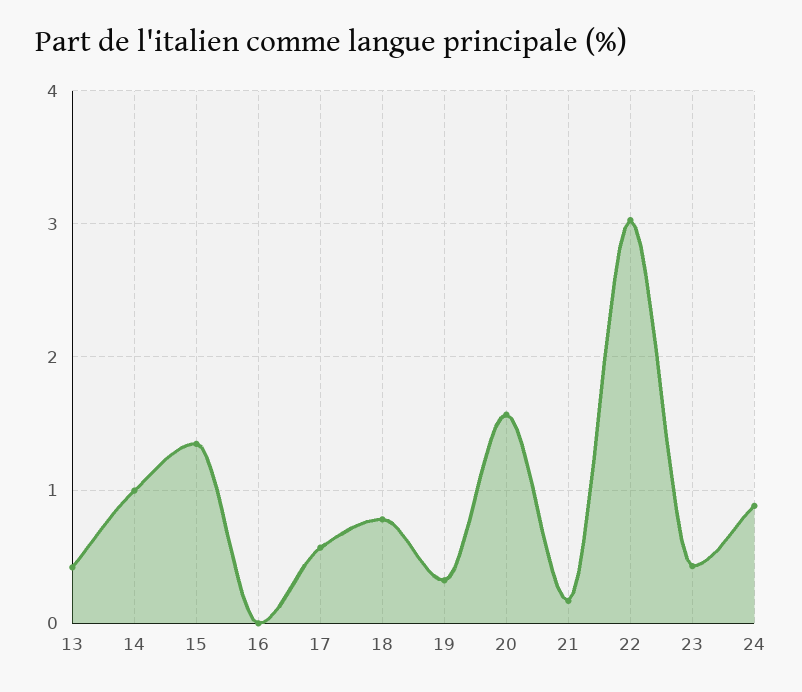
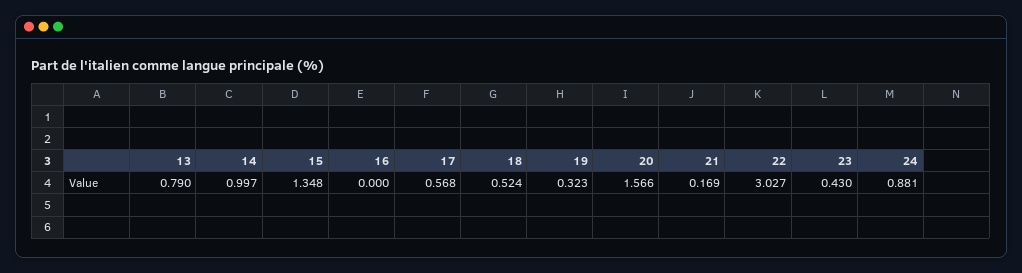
13: 0.4 -> 0.79
18: 0.8 -> 0.524

